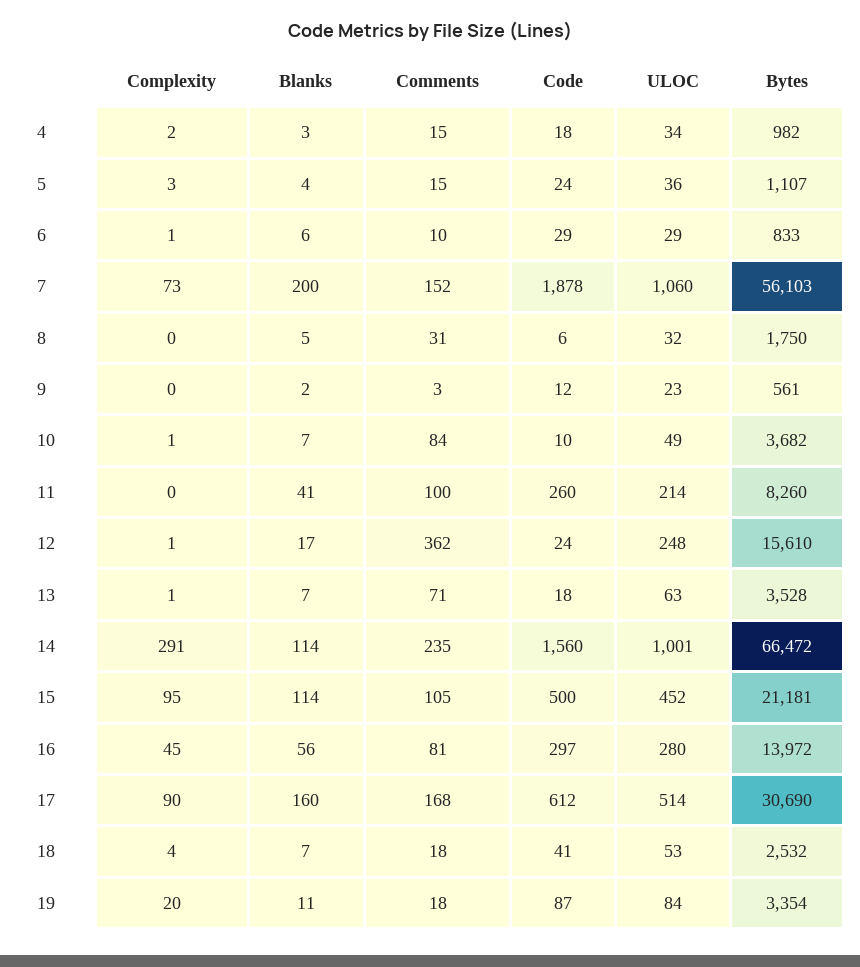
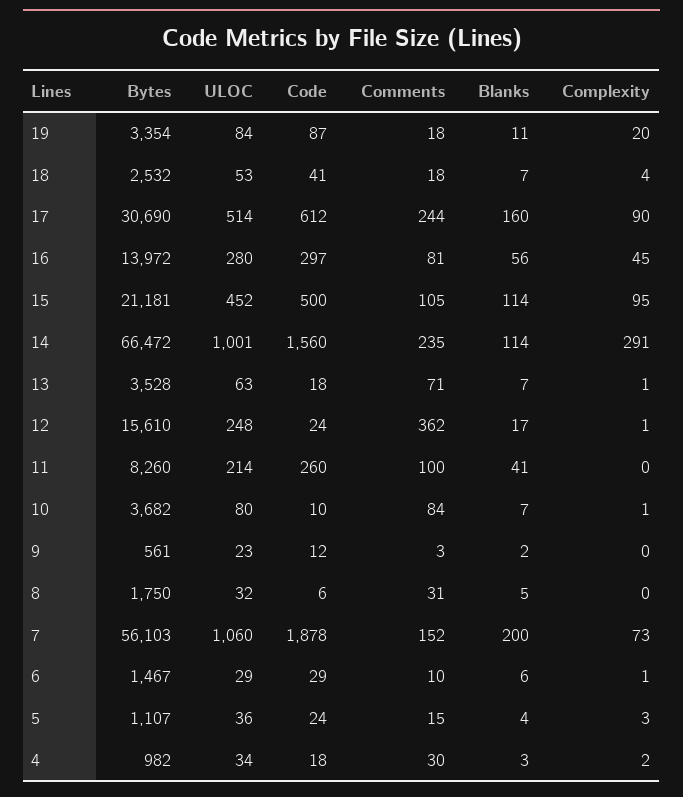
Comments, 4: 15 -> 30
Bytes, 6: 833 -> 1467
ULOC, 10: 49 -> 80
Comments, 17: 168 -> 244

